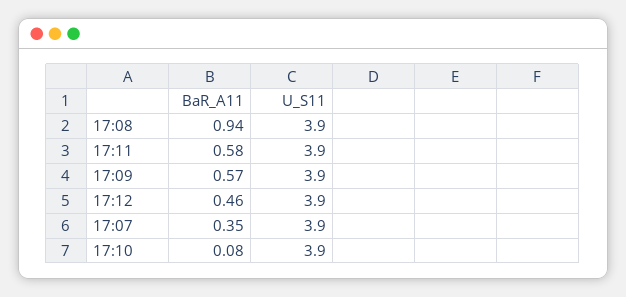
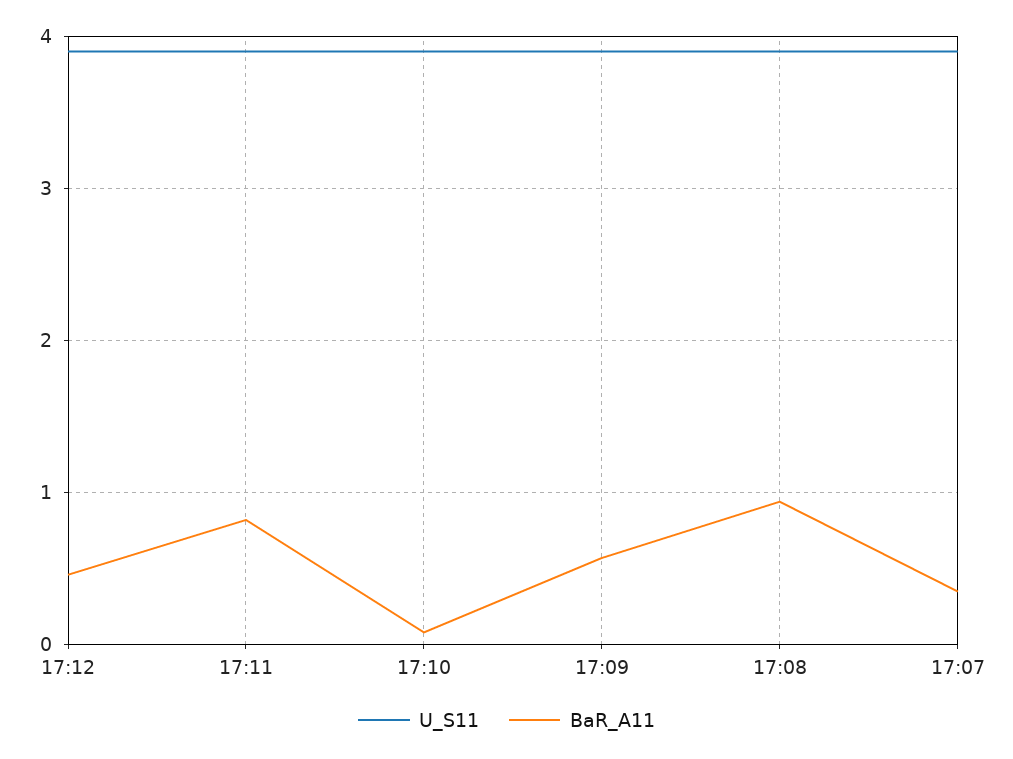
BaR_A11, 17:11: 0.58 -> 0.8

